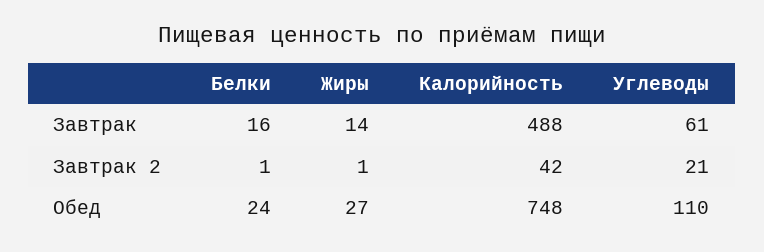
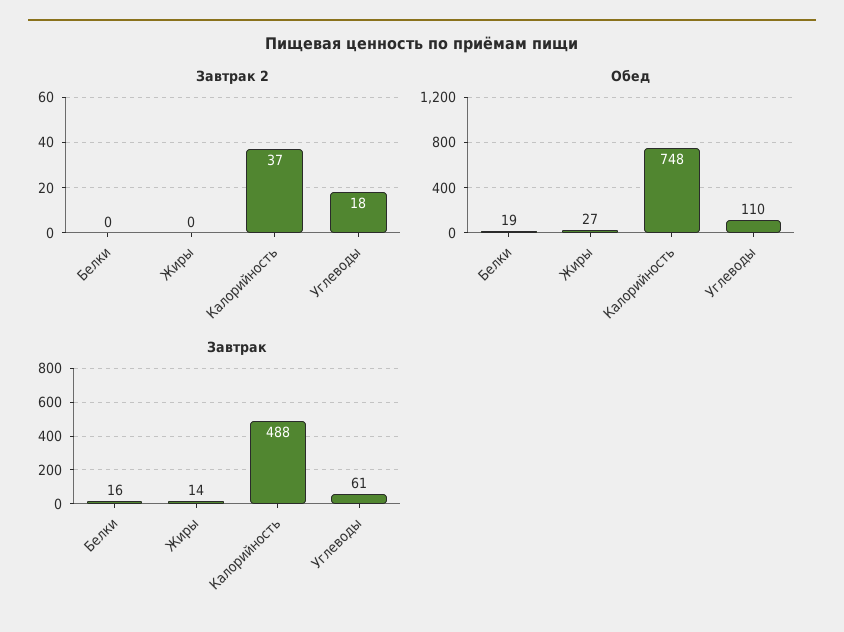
Завтрак 2, Белки: 1 -> 0
Завтрак 2, Жиры: 1 -> 0
Завтрак 2, Калорийность: 42 -> 37
Завтрак 2, Углеводы: 21 -> 18
Обед, Белки: 24 -> 19

